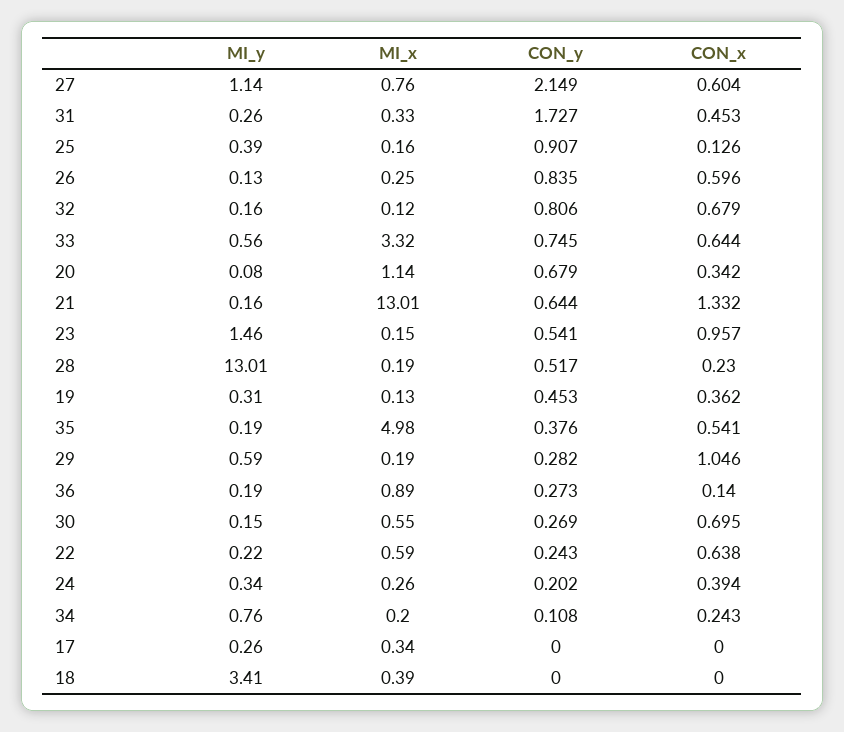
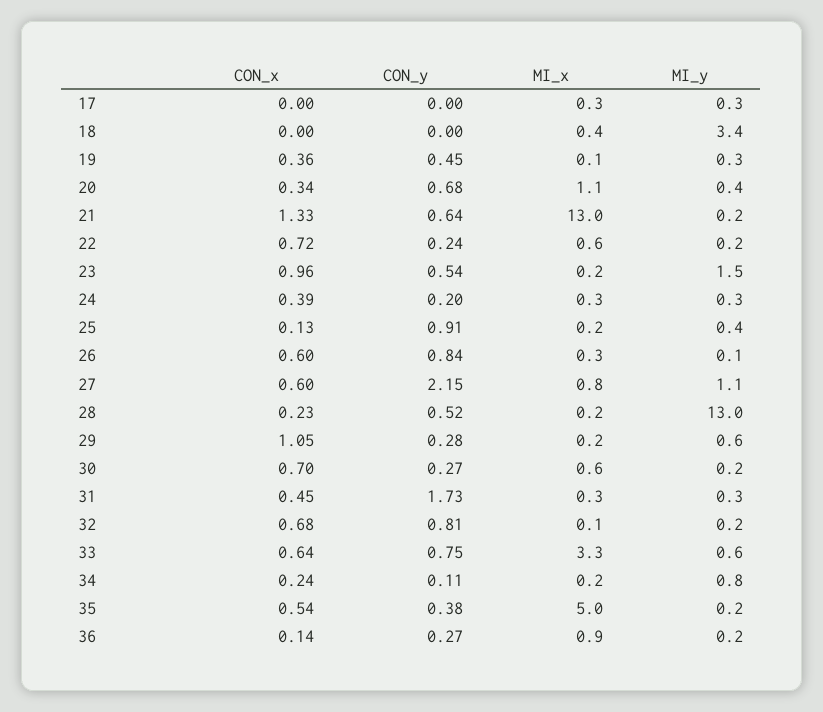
MI_y, 20: 0.08 -> 0.4
CON_x, 22: 0.638 -> 0.72

